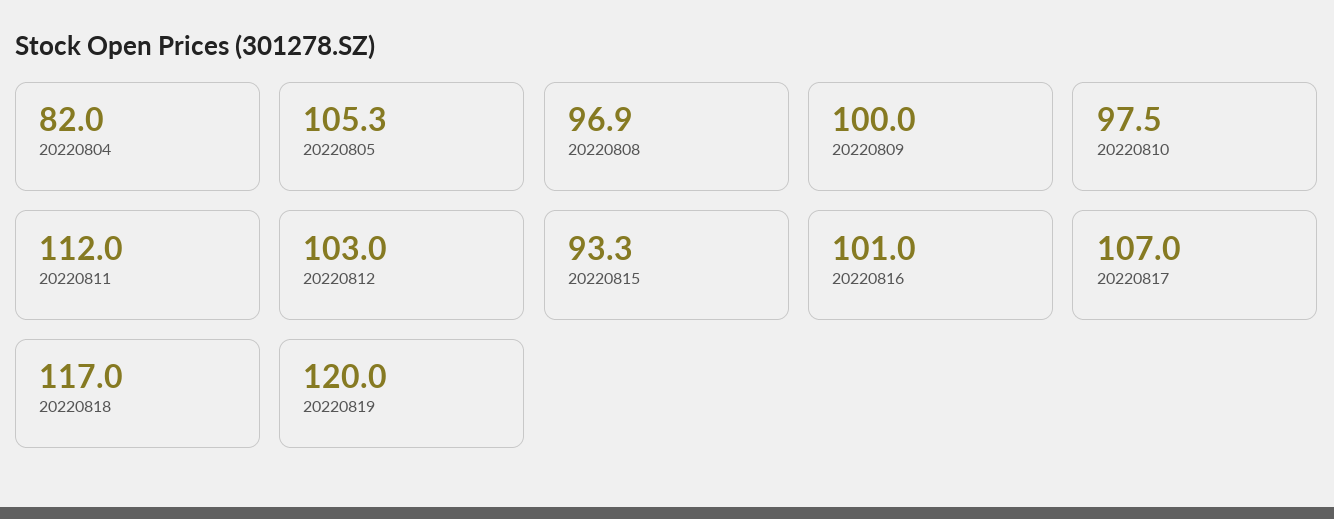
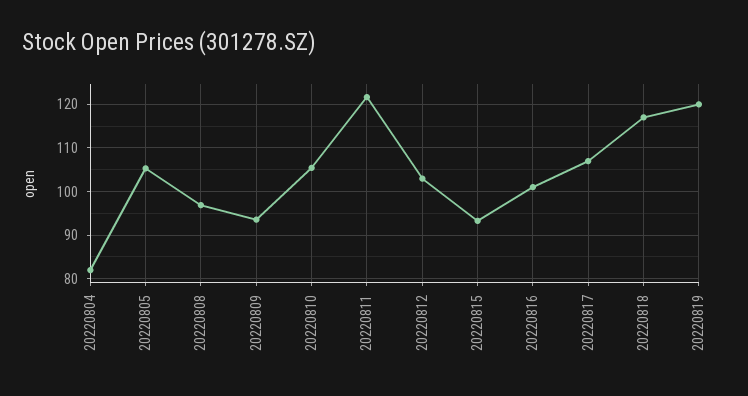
20220809: 100 -> 94
20220810: 97.5 -> 106
20220811: 112 -> 122

